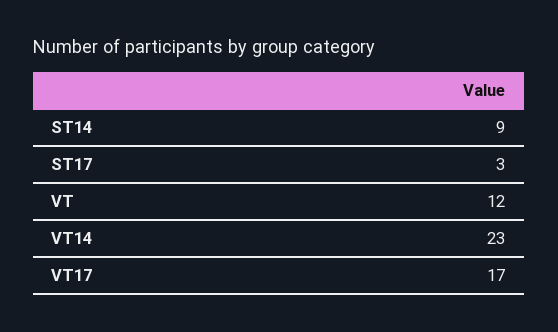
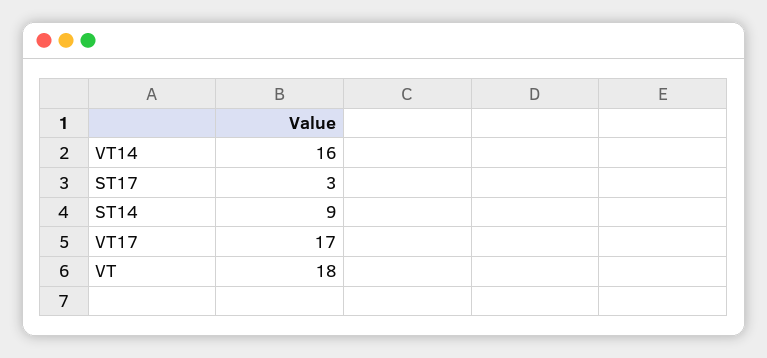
VT: 12 -> 18
VT14: 23 -> 16

